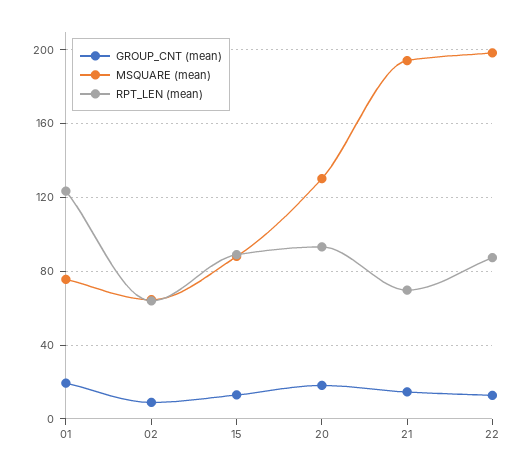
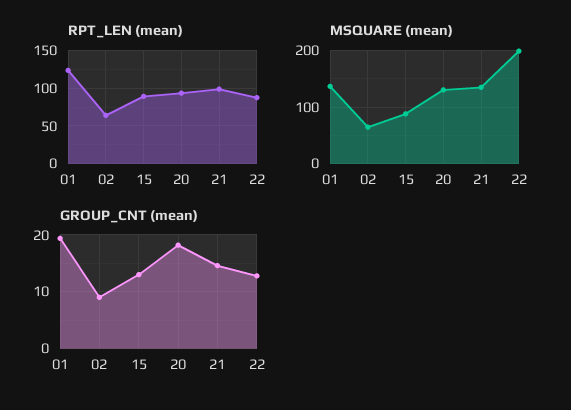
MSQUARE (mean), 01: 75 -> 140
MSQUARE (mean), 21: 195 -> 140
RPT_LEN (mean), 21: 70 -> 100

